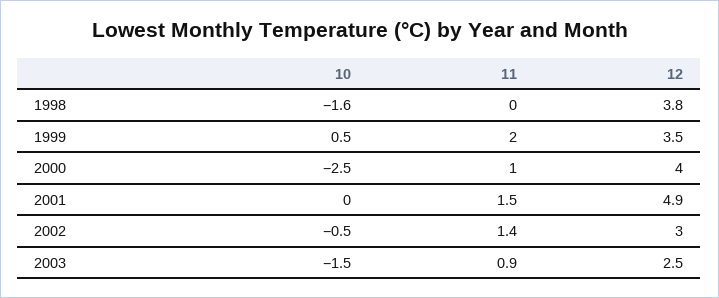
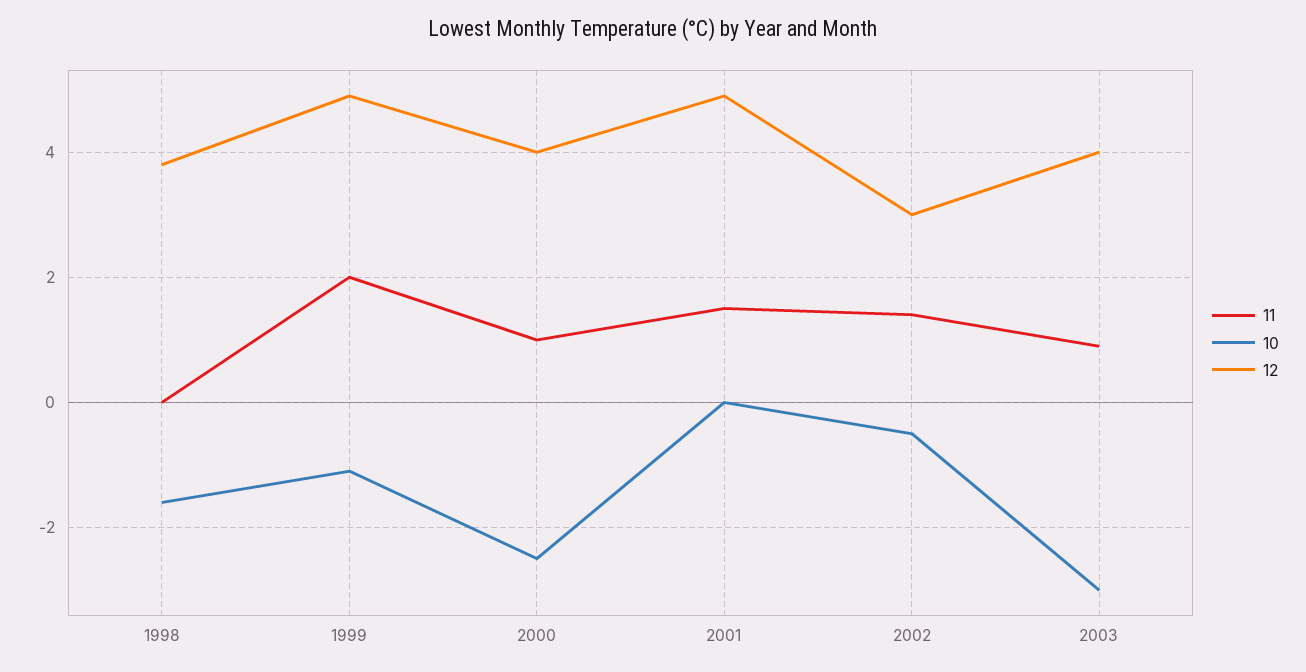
10, 1999: 0.5 -> -1
12, 1999: 3.5 -> 5
10, 2003: -1.5 -> -3
12, 2003: 2.5 -> 4

